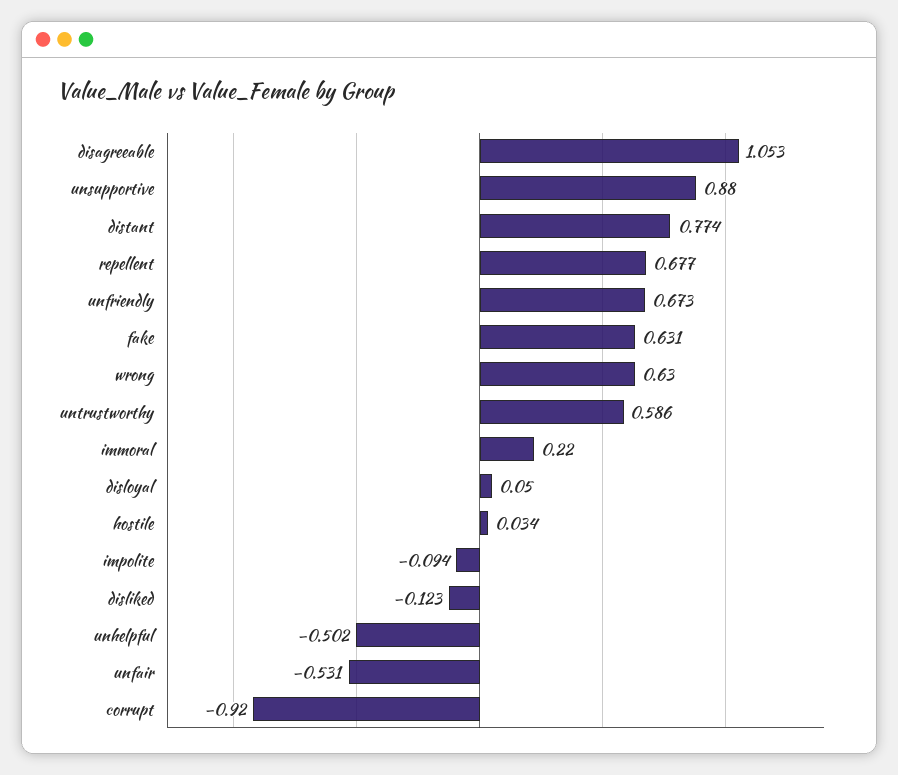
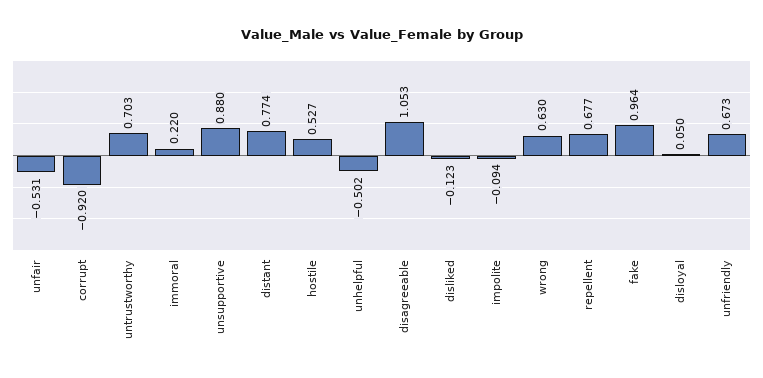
fake: 0.631 -> 0.964
untrustworthy: 0.586 -> 0.703
hostile: 0.034 -> 0.527

